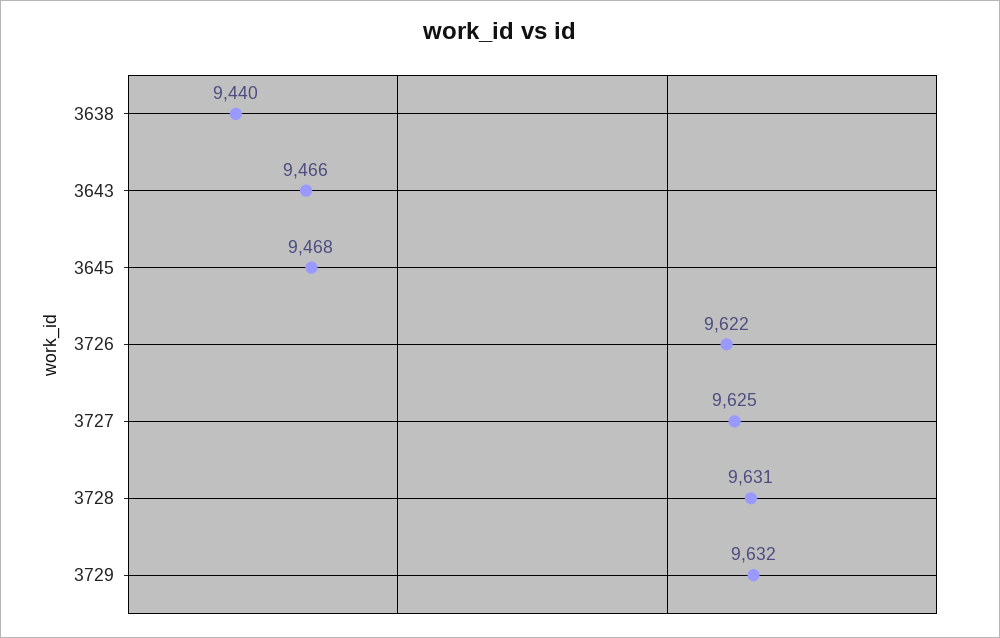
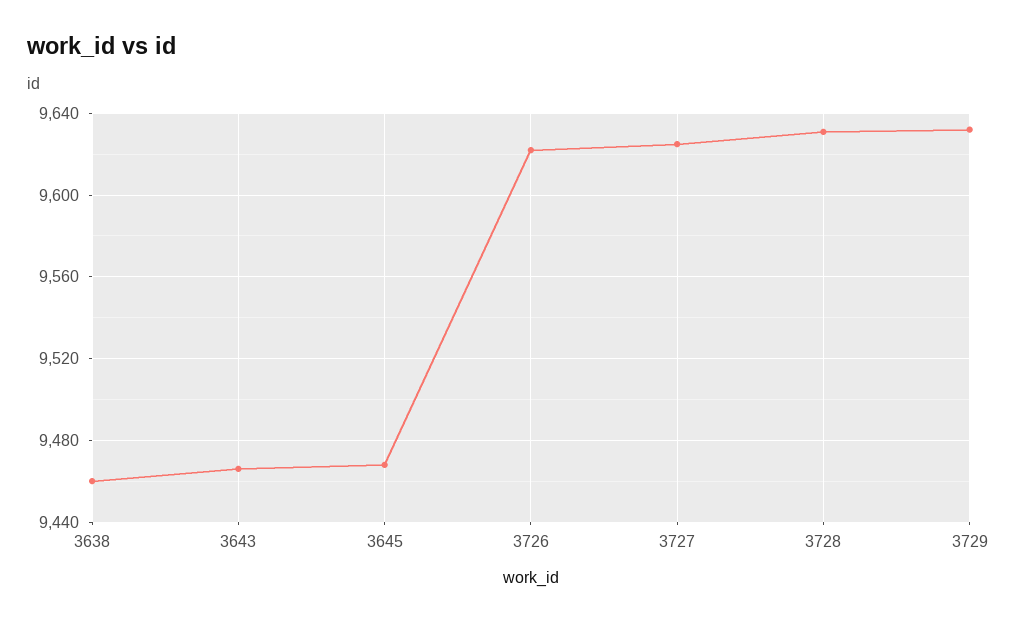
3638: 9440 -> 9460

